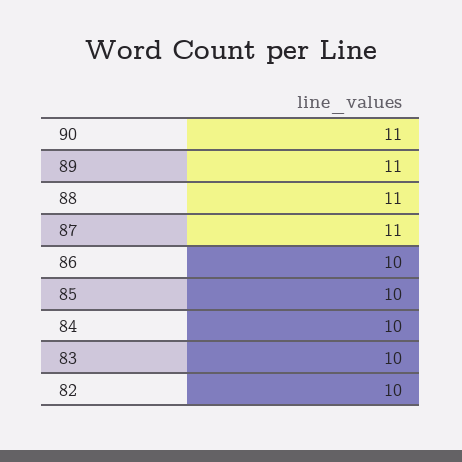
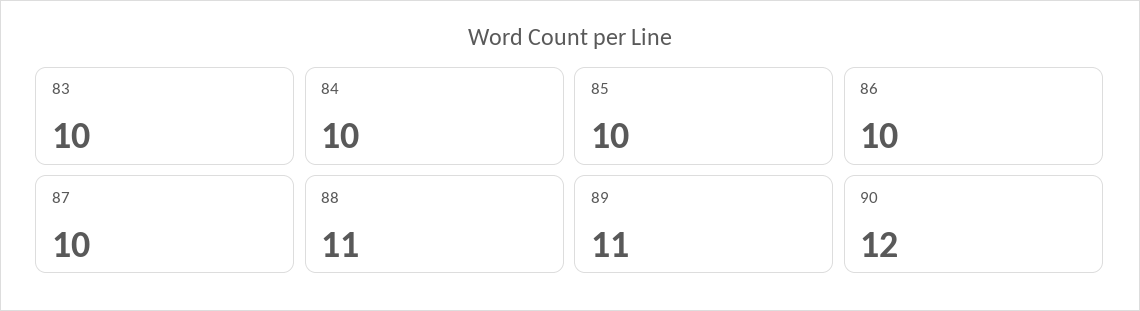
90: 11 -> 12
87: 11 -> 10
82: 10 -> none

